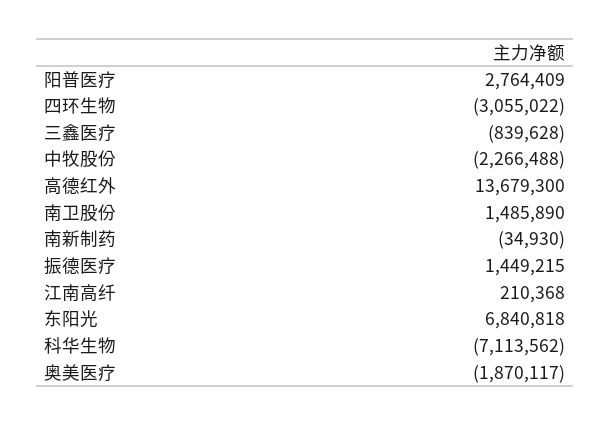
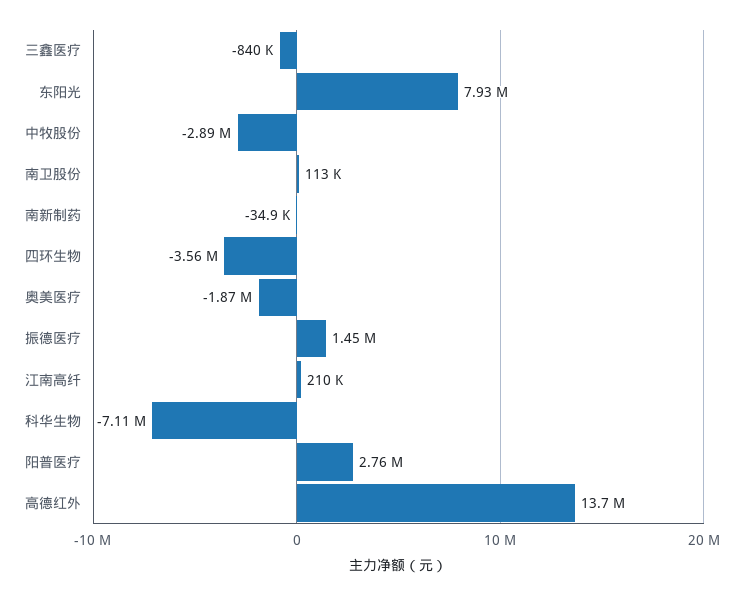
四环生物: -3055022 -> -3560000
中牧股份: -2266488 -> -2890000
南卫股份: 1485890 -> 113000
东阳光: 6840818 -> 7930000

